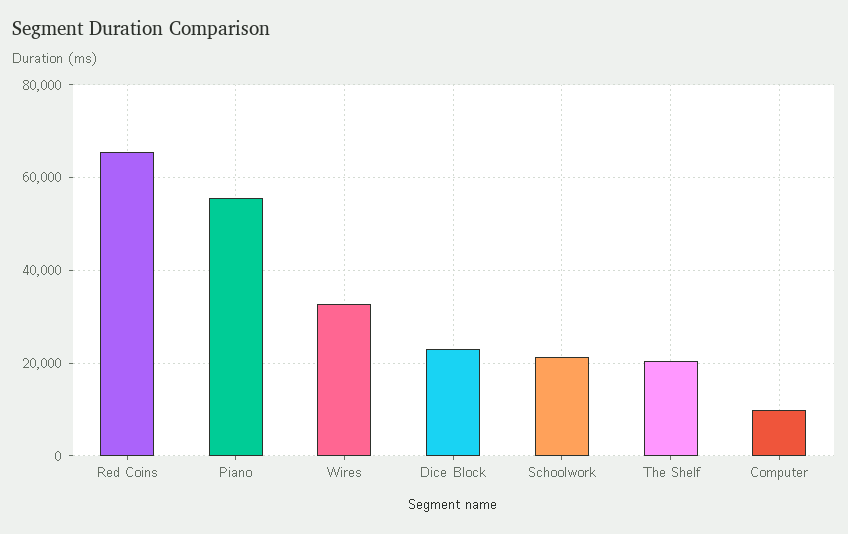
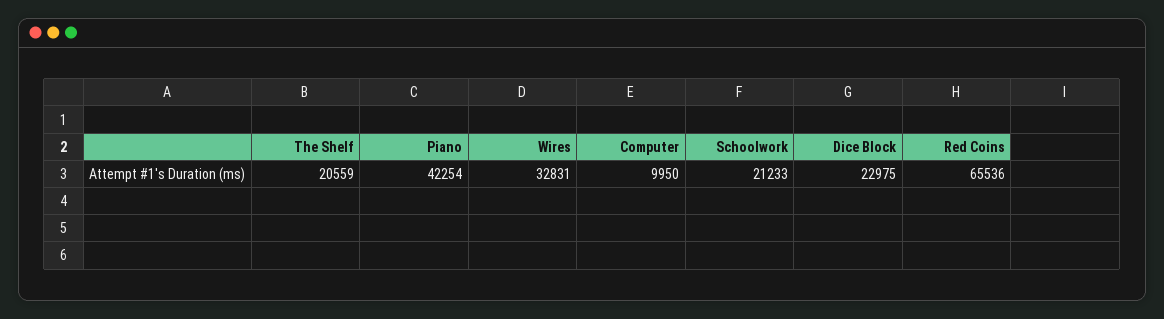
Piano: 56000 -> 42254

